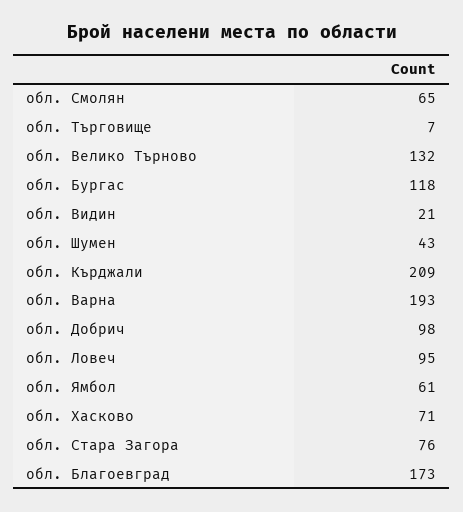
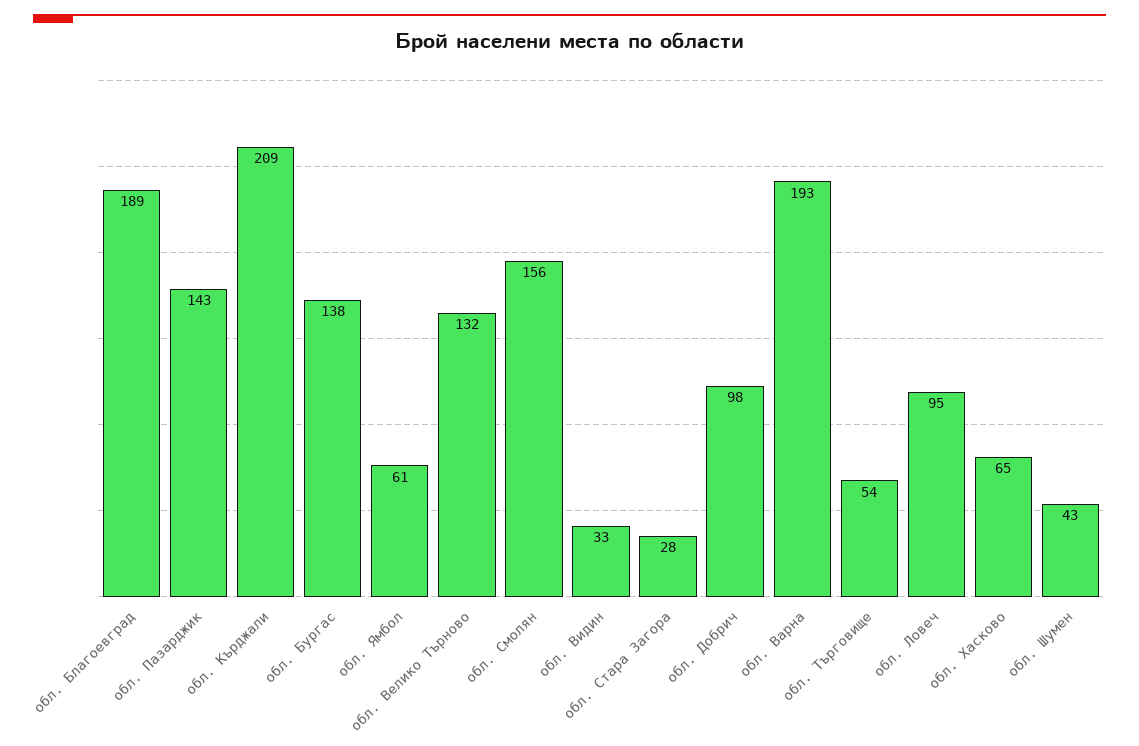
обл. Смолян: 65 -> 156
обл. Търговище: 7 -> 54
обл. Бургас: 118 -> 138
обл. Видин: 21 -> 33
обл. Хасково: 71 -> 65
обл. Стара Загора: 76 -> 28
обл. Благоевград: 173 -> 189
обл. Пазарджик: none -> 143

